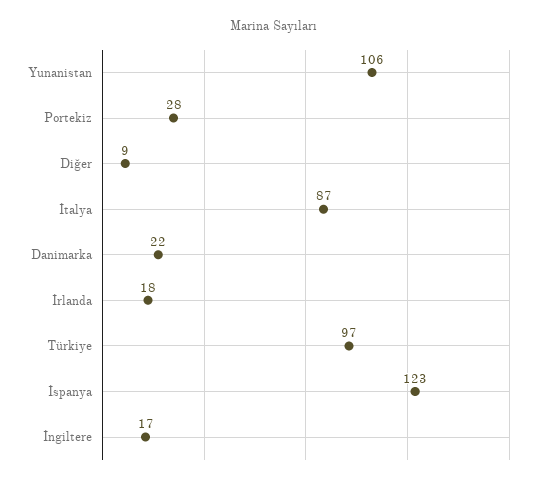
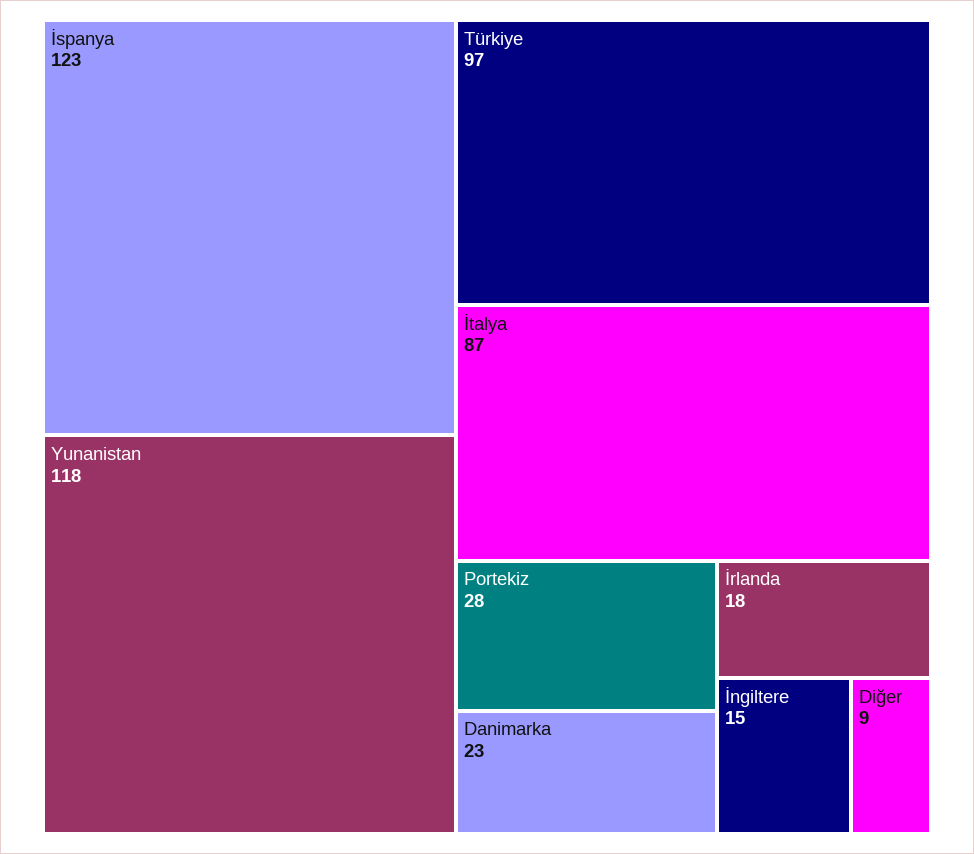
Yunanistan: 106 -> 118
Danimarka: 22 -> 23
İngiltere: 17 -> 15

